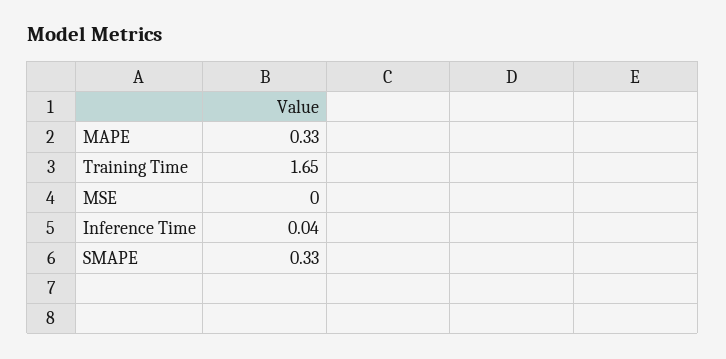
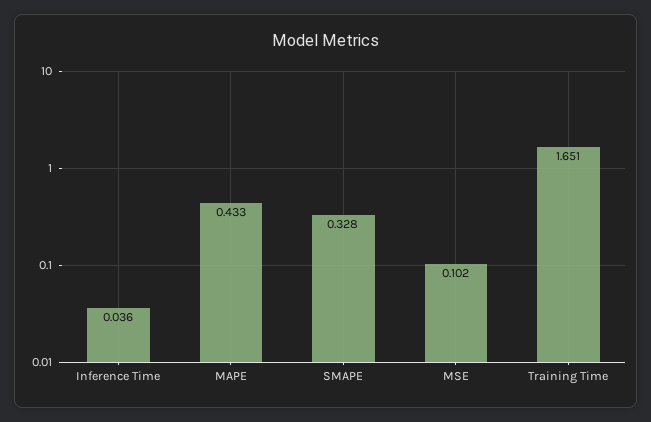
MAPE: 0.33 -> 0.433
MSE: 0 -> 0.102

